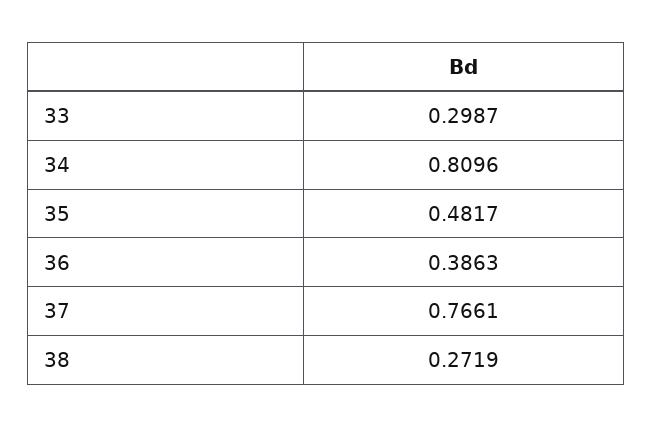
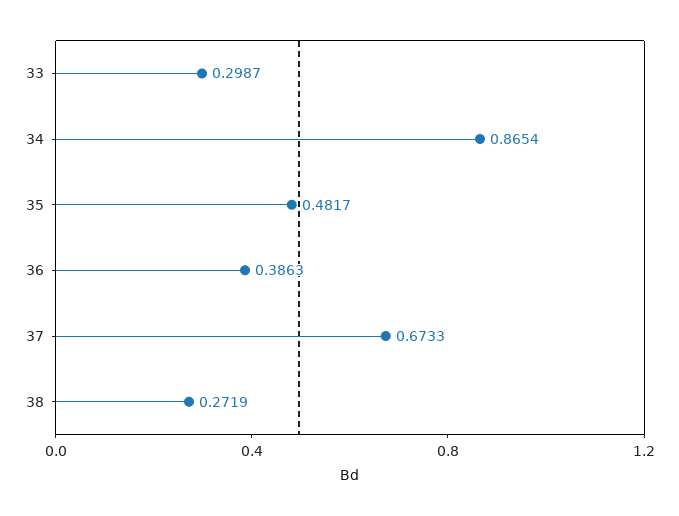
34: 0.8096 -> 0.8654
37: 0.7661 -> 0.6733

